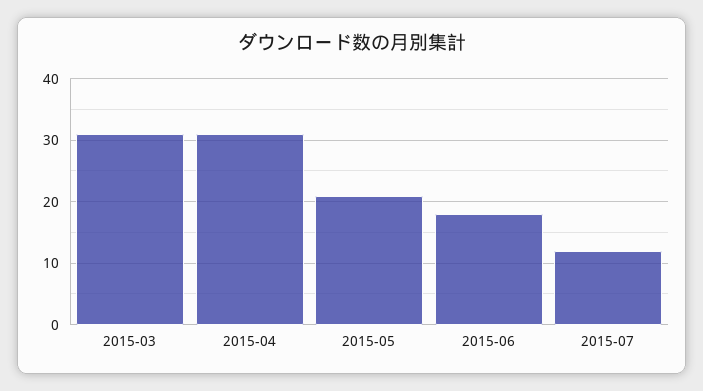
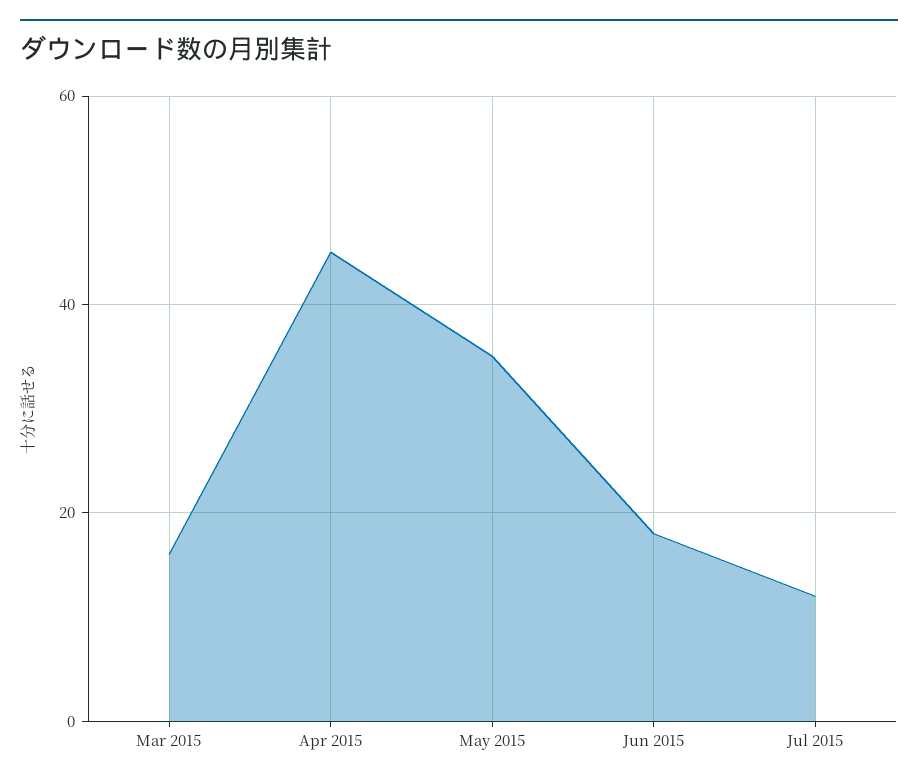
2015-03: 31 -> 15
2015-04: 31 -> 45
2015-05: 21 -> 35

